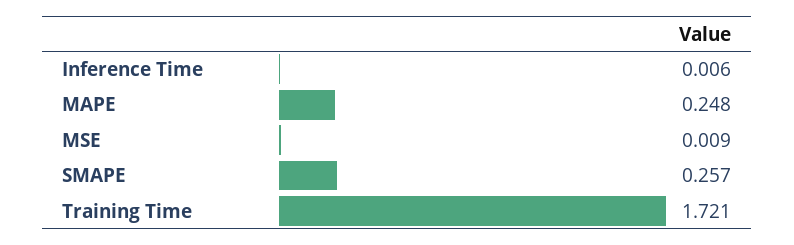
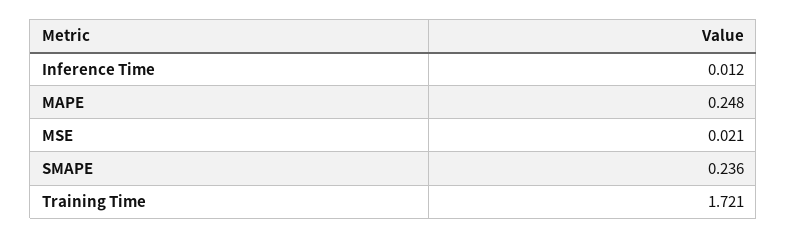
Inference Time: 0.006 -> 0.012
MSE: 0.009 -> 0.021
SMAPE: 0.257 -> 0.236

